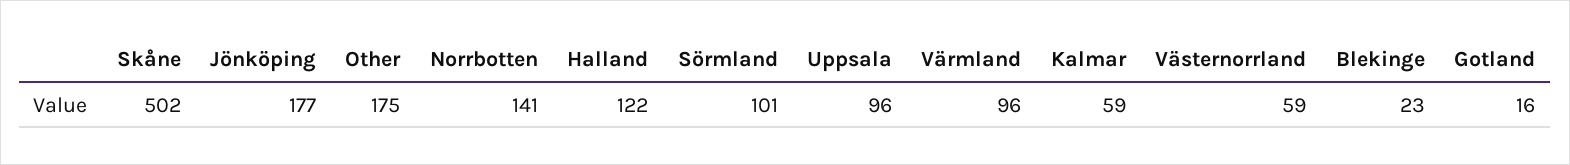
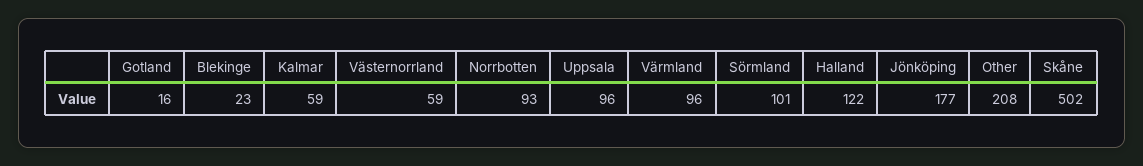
Other: 175 -> 208
Norrbotten: 141 -> 93

